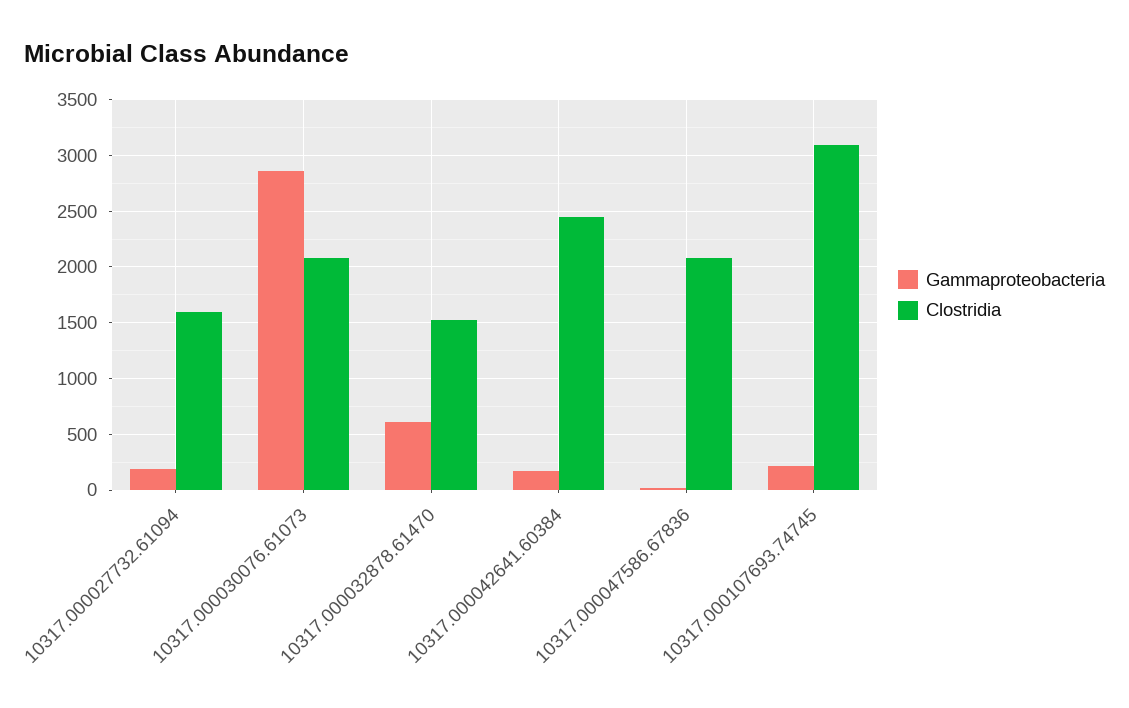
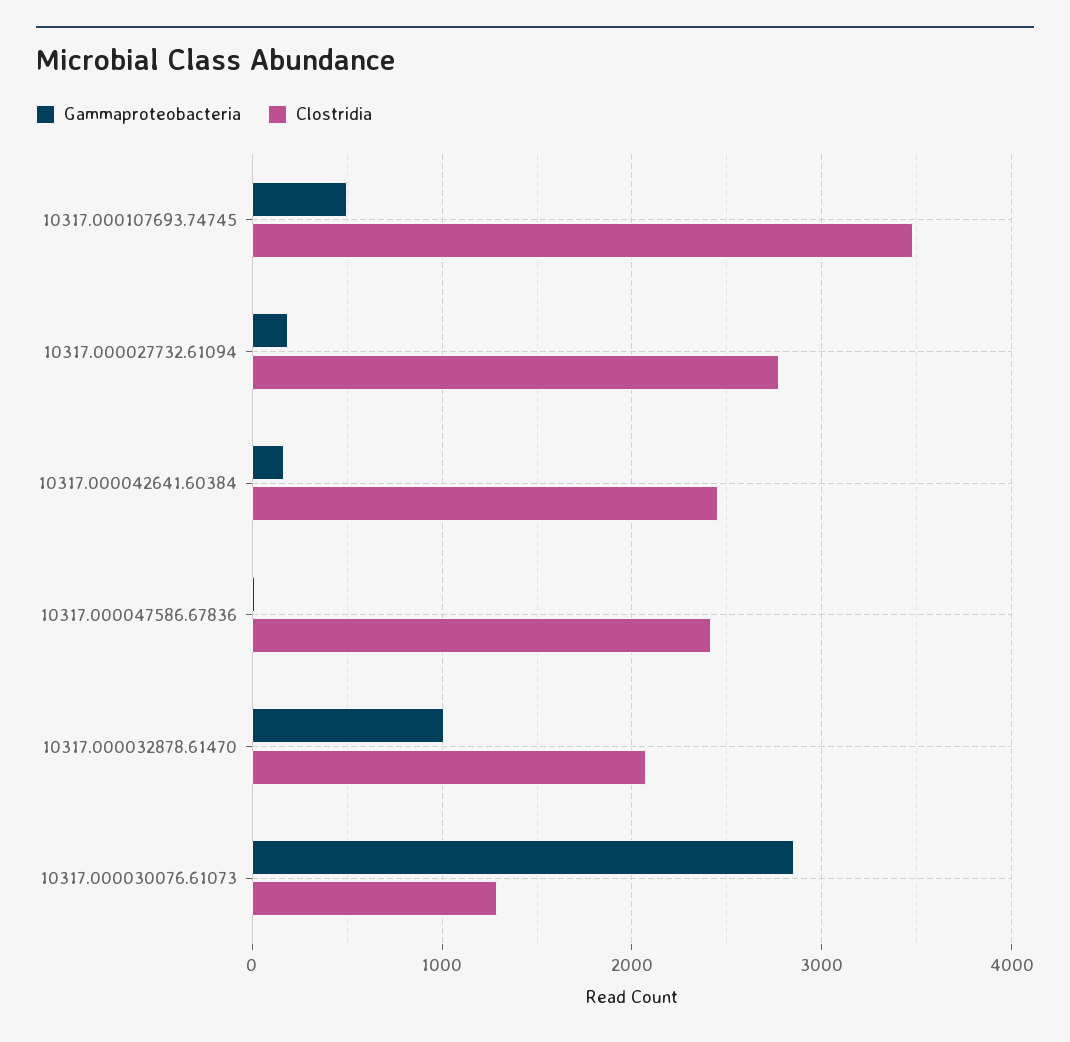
Clostridia, 10317.000027732.61094: 1600 -> 2800
Clostridia, 10317.000030076.61073: 2100 -> 1300
Gammaproteobacteria, 10317.000032878.61470: 600 -> 1000
Clostridia, 10317.000032878.61470: 1500 -> 2100
Clostridia, 10317.000047586.67836: 2100 -> 2400
Gammaproteobacteria, 10317.000107693.74745: 200 -> 500
Clostridia, 10317.000107693.74745: 3100 -> 3500

